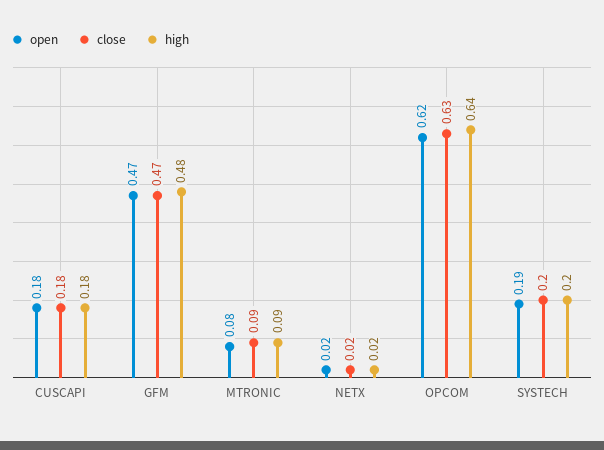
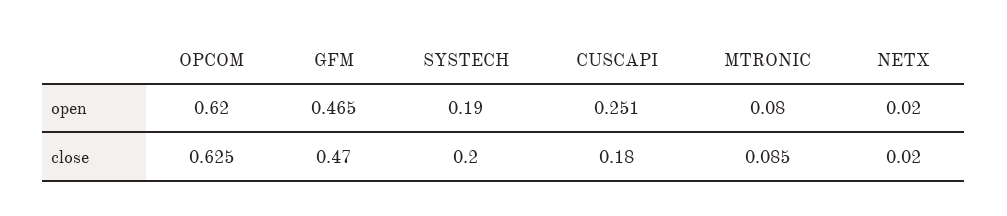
open, CUSCAPI: 0.18 -> 0.251
high, CUSCAPI: 0.18 -> none
high, GFM: 0.48 -> none
high, MTRONIC: 0.09 -> none
high, NETX: 0.02 -> none
high, OPCOM: 0.64 -> none
high, SYSTECH: 0.2 -> none

